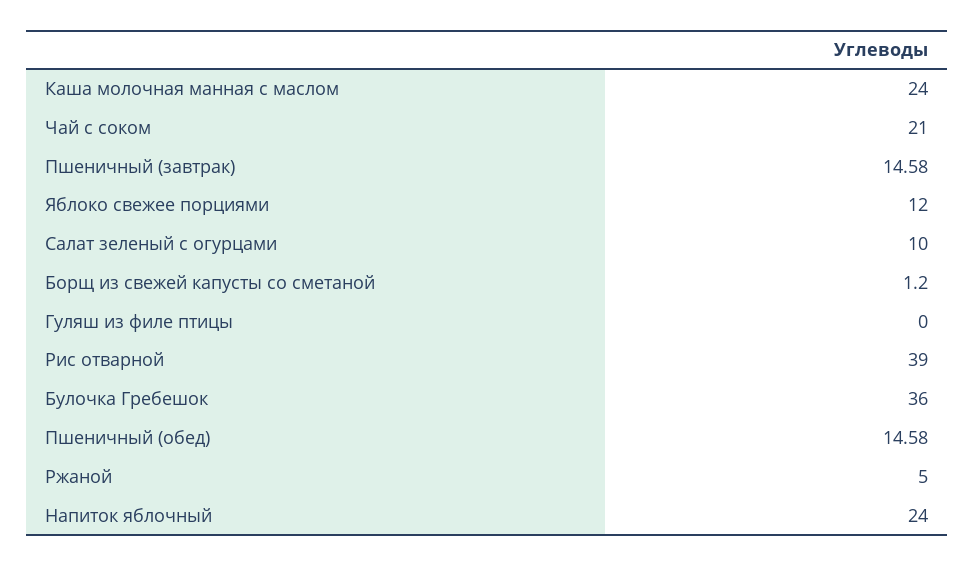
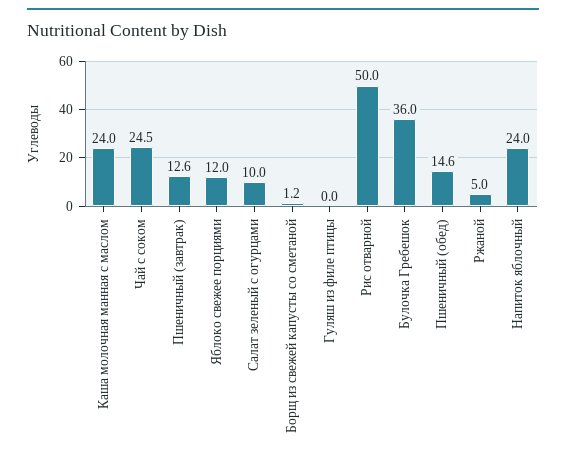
Чай с соком: 21 -> 24.5
Пшеничный (завтрак): 14.58 -> 12.6
Рис отварной: 39 -> 50

